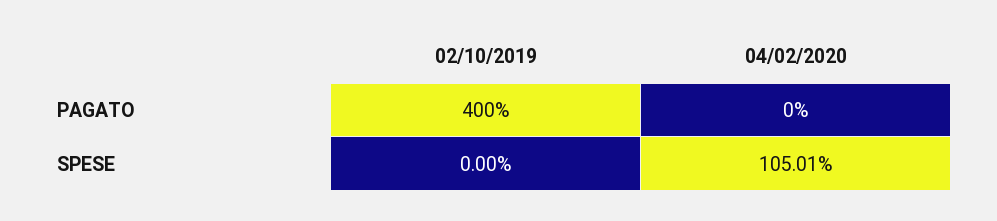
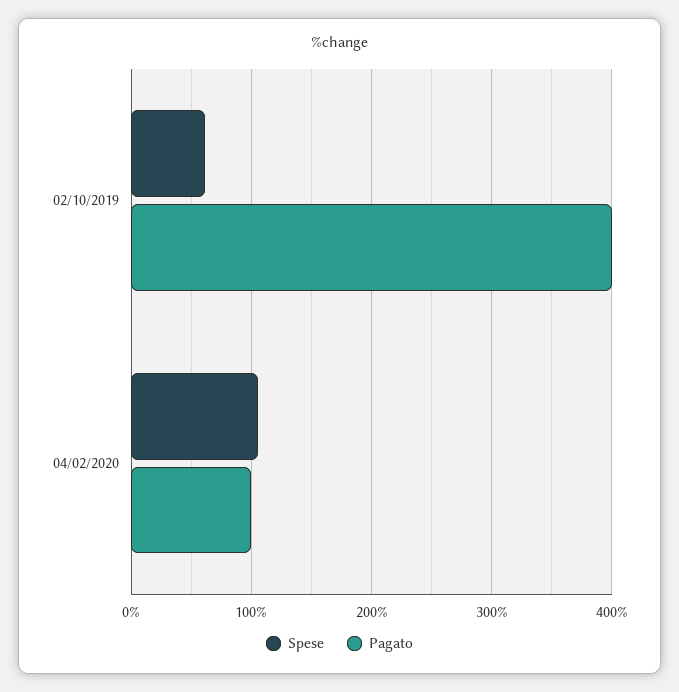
PAGATO, 04/02/2020: 0 -> 100
SPESE, 02/10/2019: 0 -> 60

